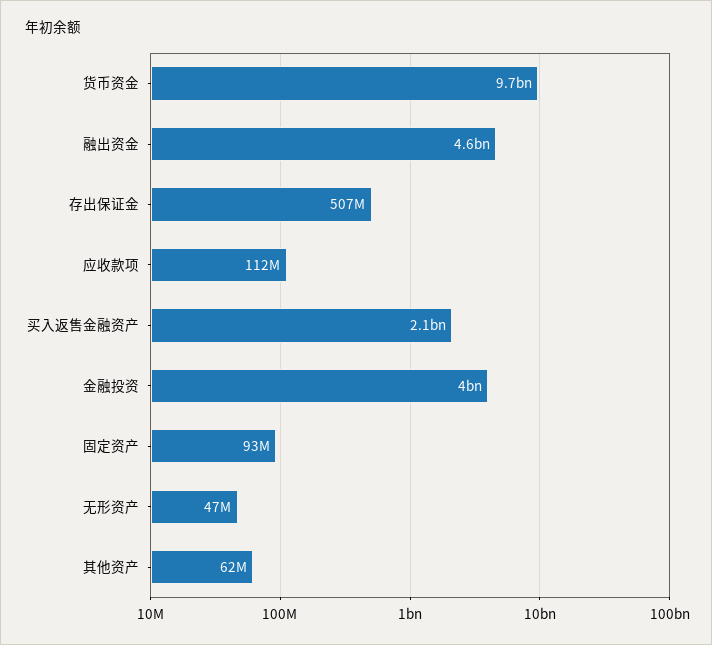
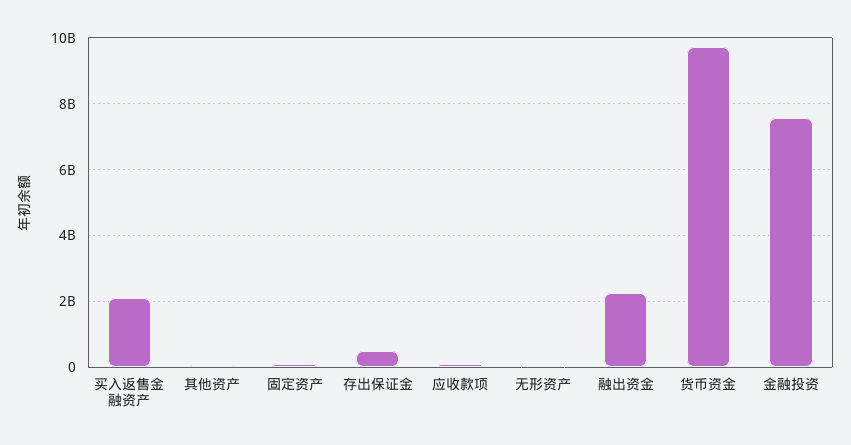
融出资金: 4600000000 -> 2200000000
金融投资: 4000000000 -> 7600000000

